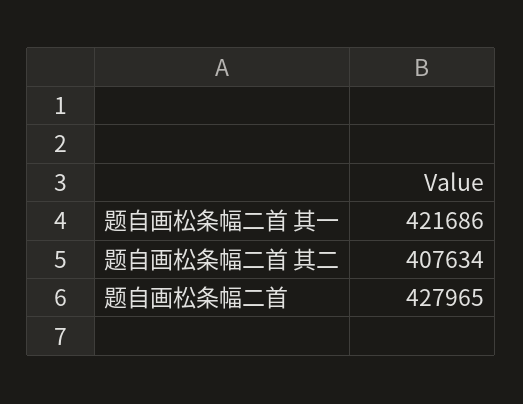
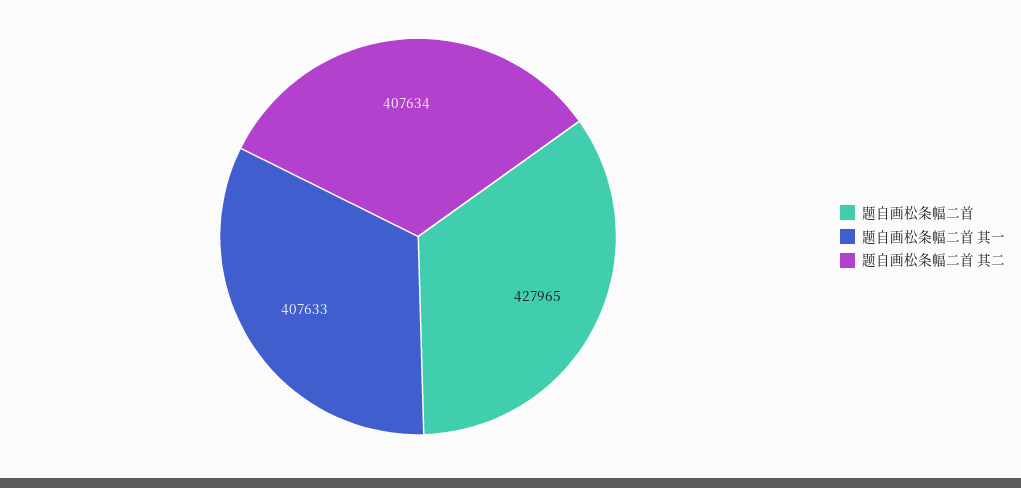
题自画松条幅二首 其一: 421686 -> 407633

